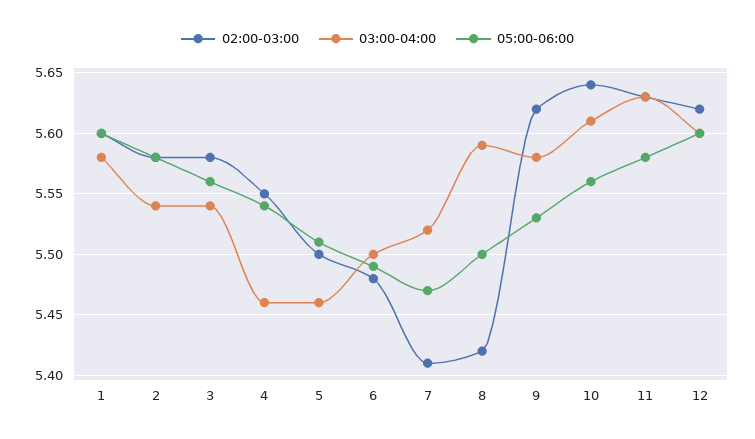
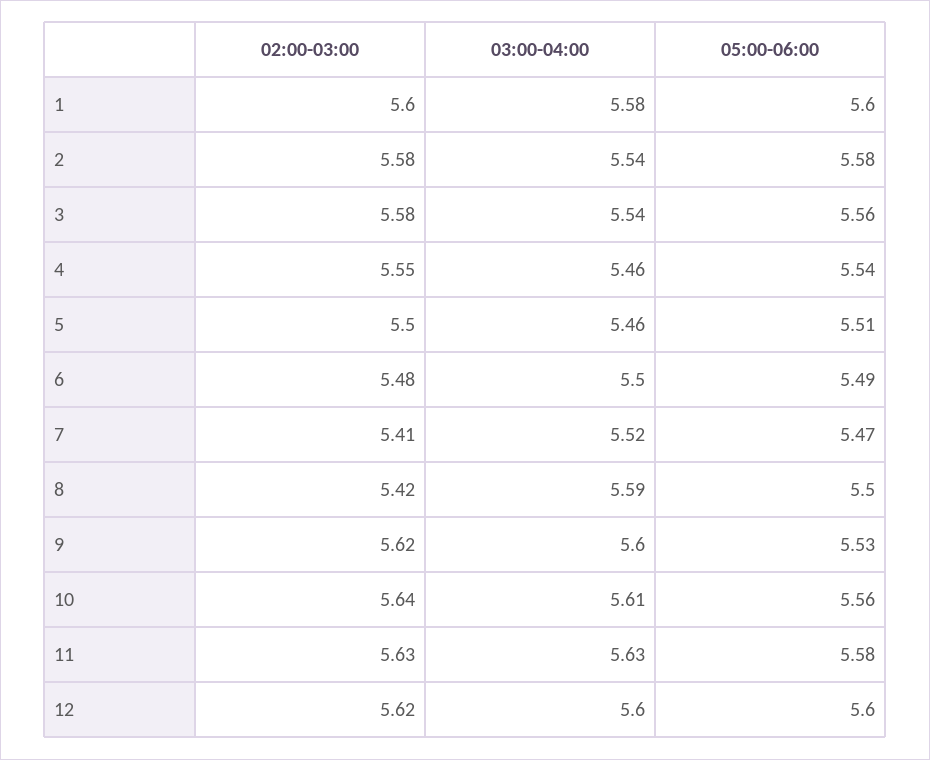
03:00-04:00, 9: 5.58 -> 5.6

